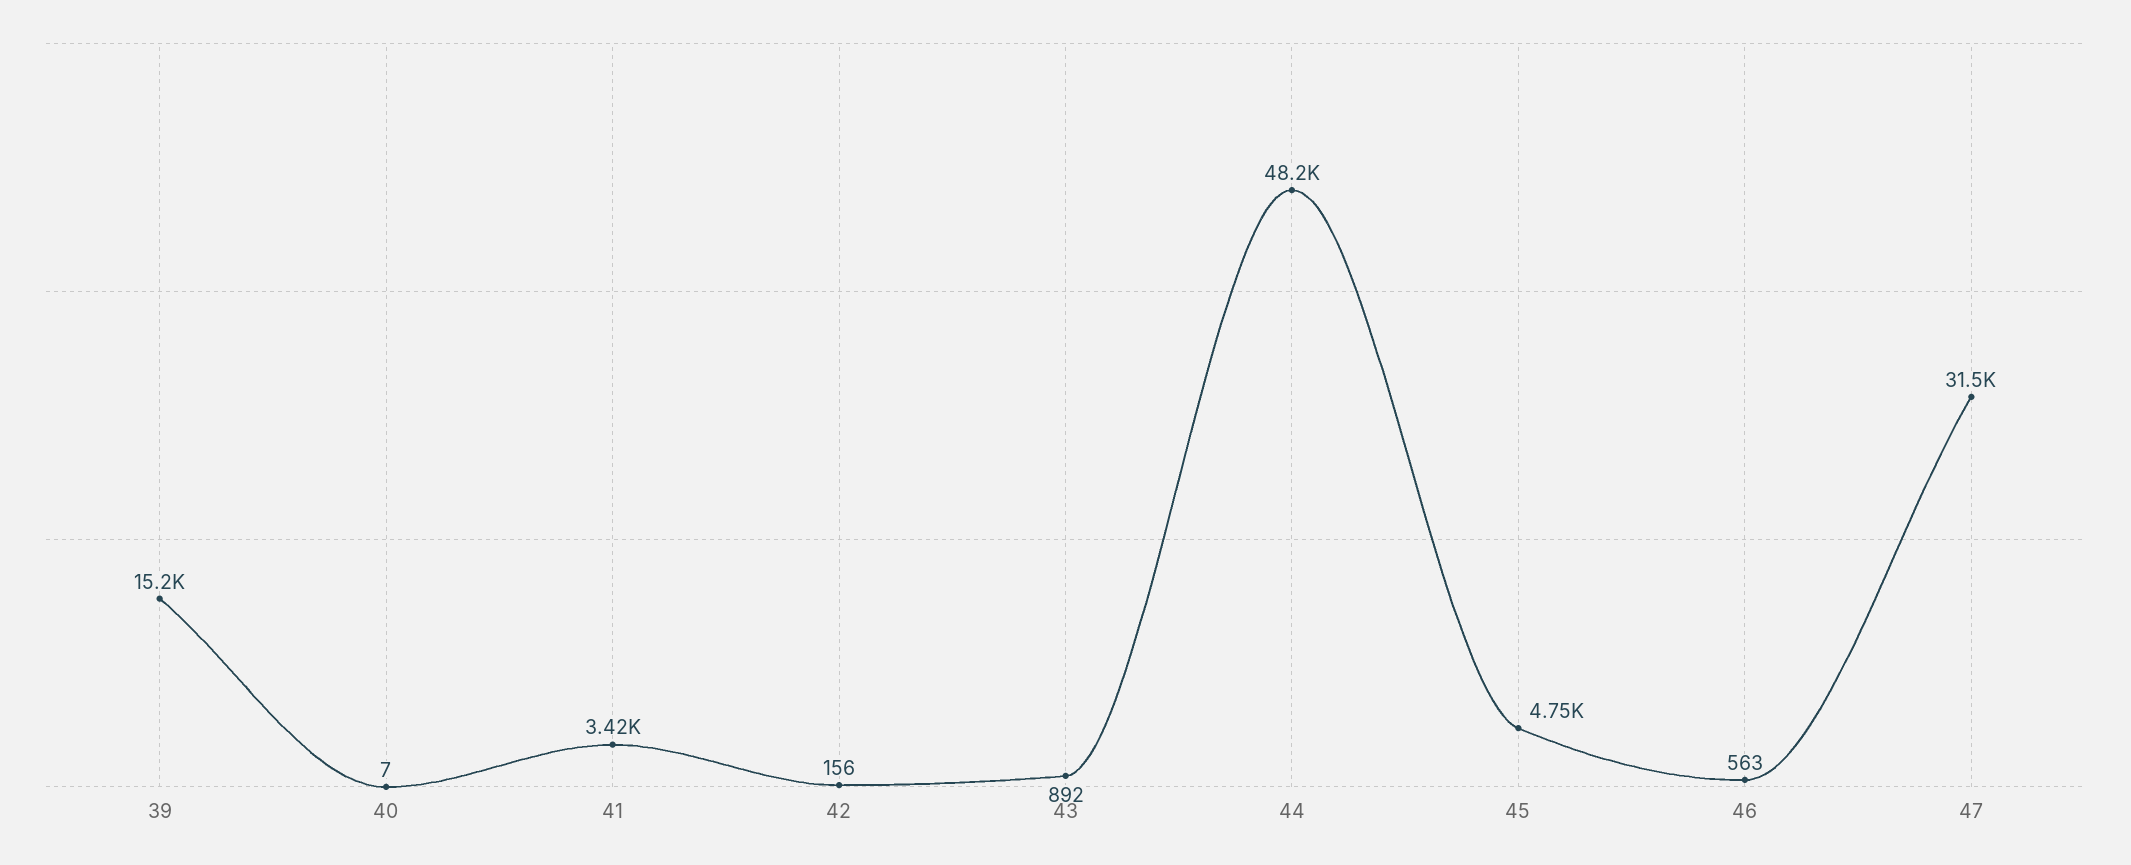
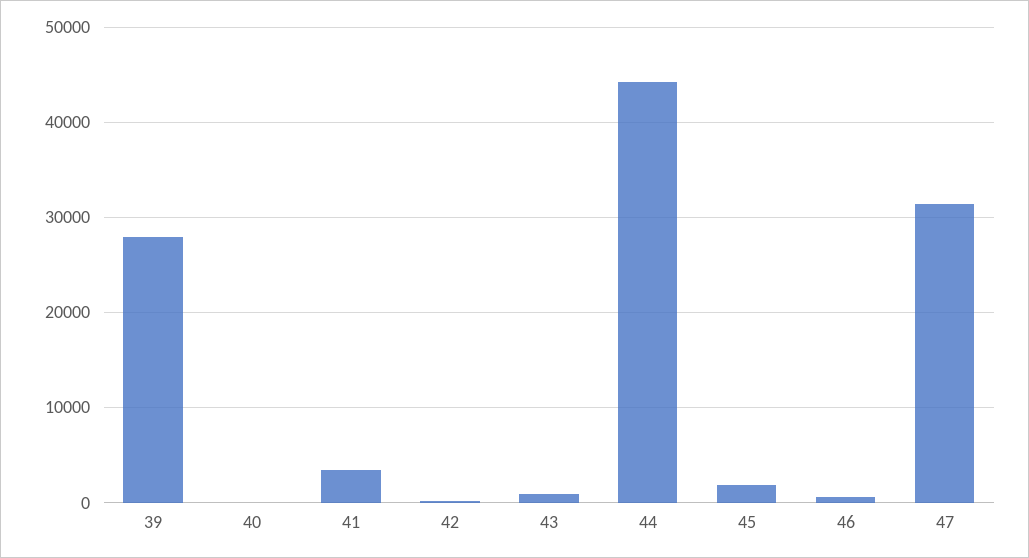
39: 15200 -> 28000
44: 48200 -> 44000
45: 4750 -> 2000

